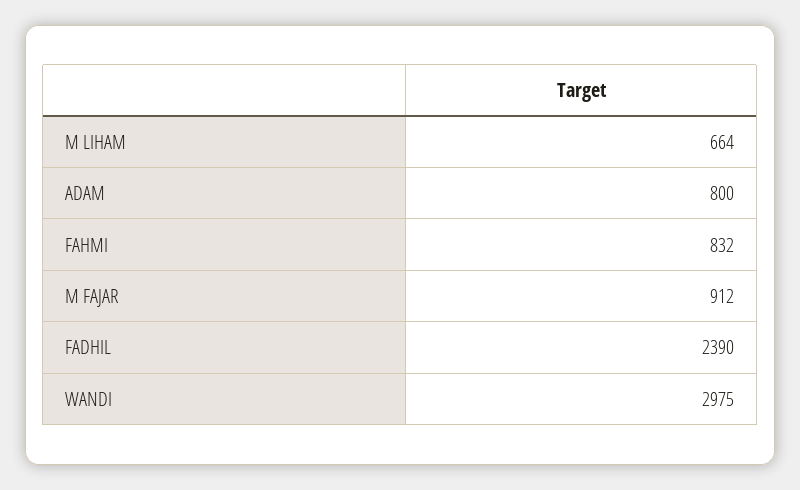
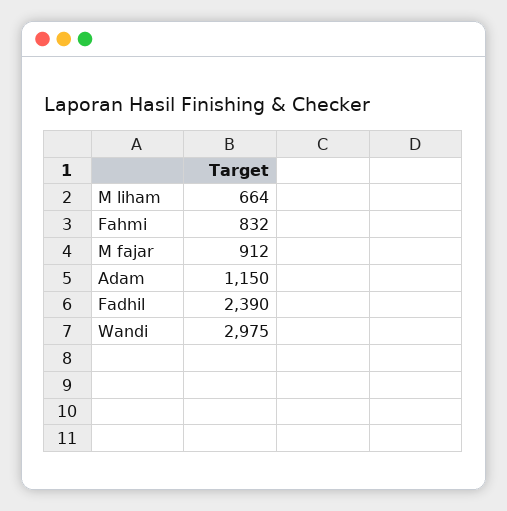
ADAM: 800 -> 1150

